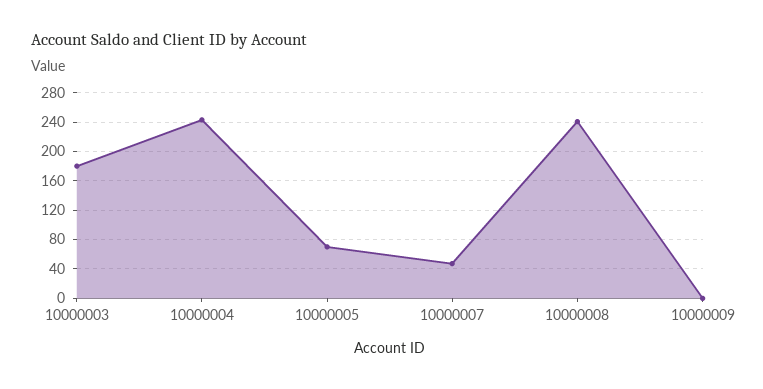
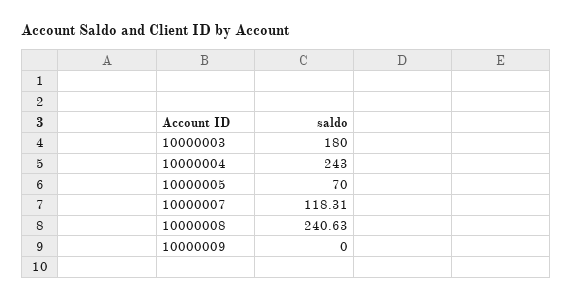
10000007: 50 -> 118.31

